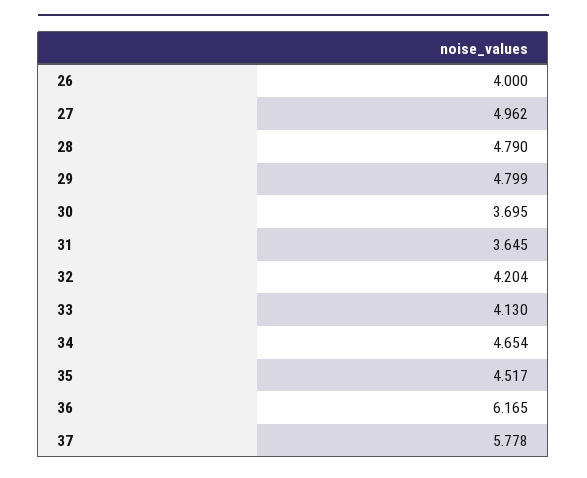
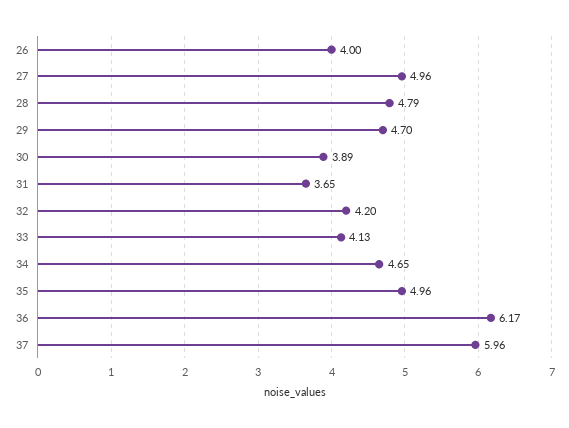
29: 4.799 -> 4.7
30: 3.695 -> 3.89
35: 4.517 -> 4.96
37: 5.778 -> 5.96

